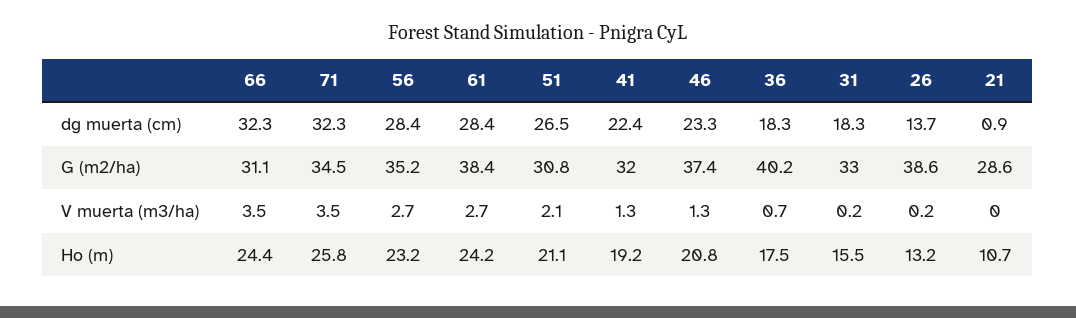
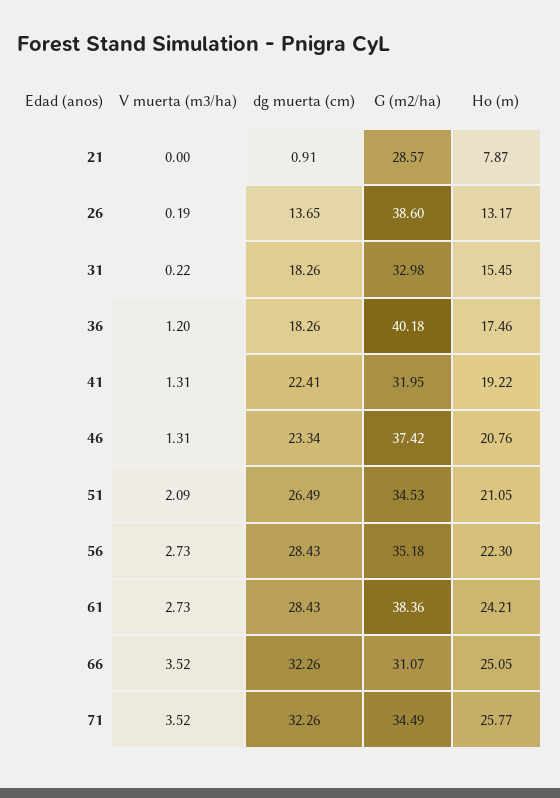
51, G (m2/ha): 30.8 -> 34.53
36, V muerta (m3/ha): 0.7 -> 1.2
66, Ho (m): 24.4 -> 25.05
56, Ho (m): 23.2 -> 22.3
21, Ho (m): 10.7 -> 7.87

